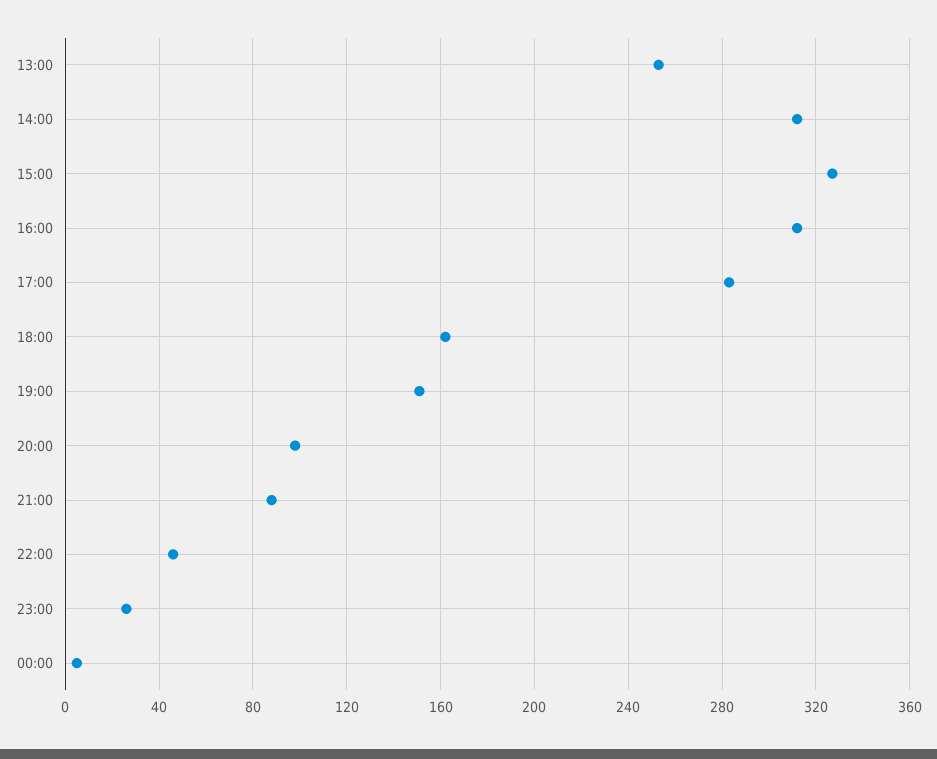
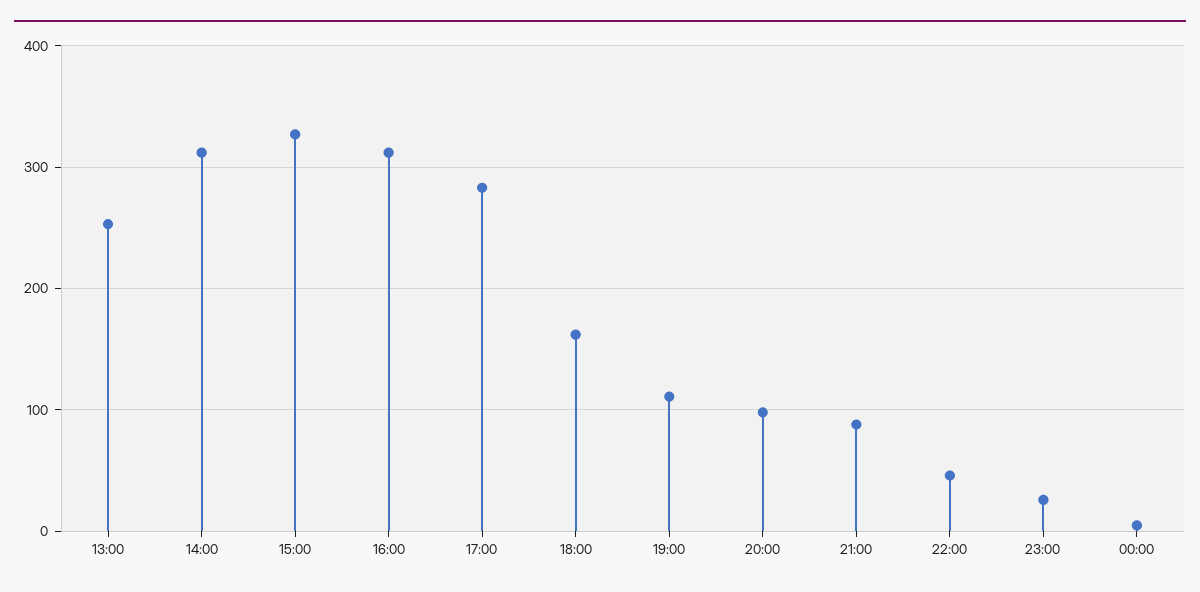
19:00: 150 -> 110

